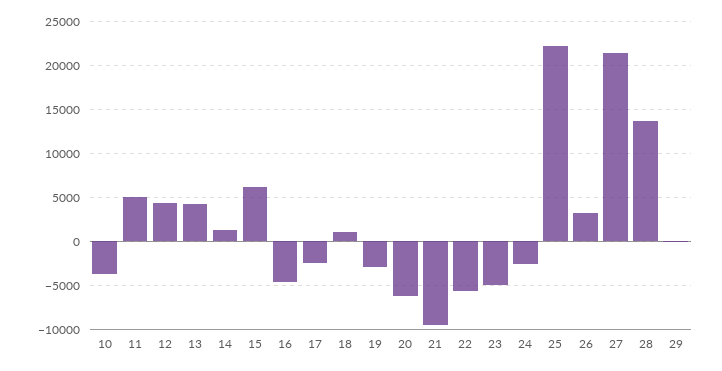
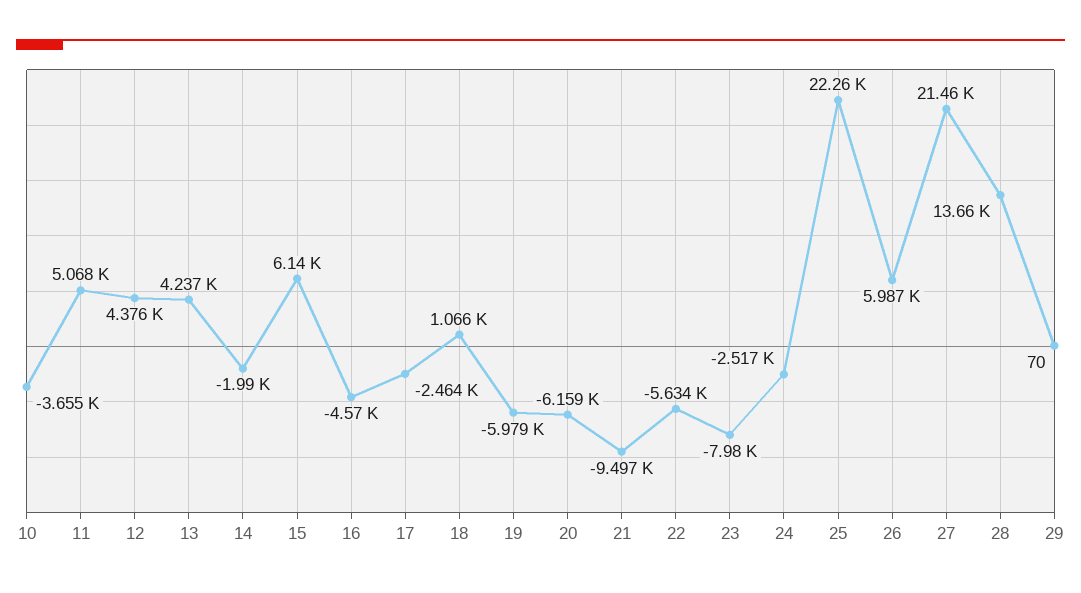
14: 1000 -> -1990
19: -3000 -> -5979
23: -5000 -> -7980
26: 3000 -> 5987

